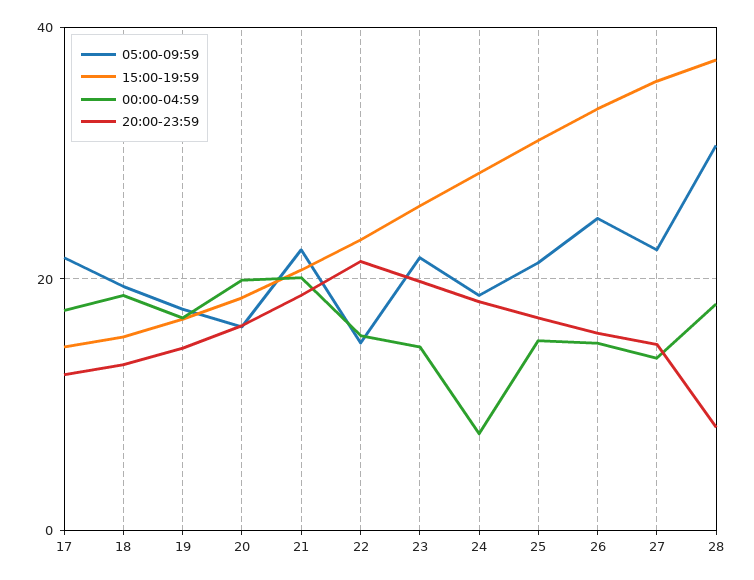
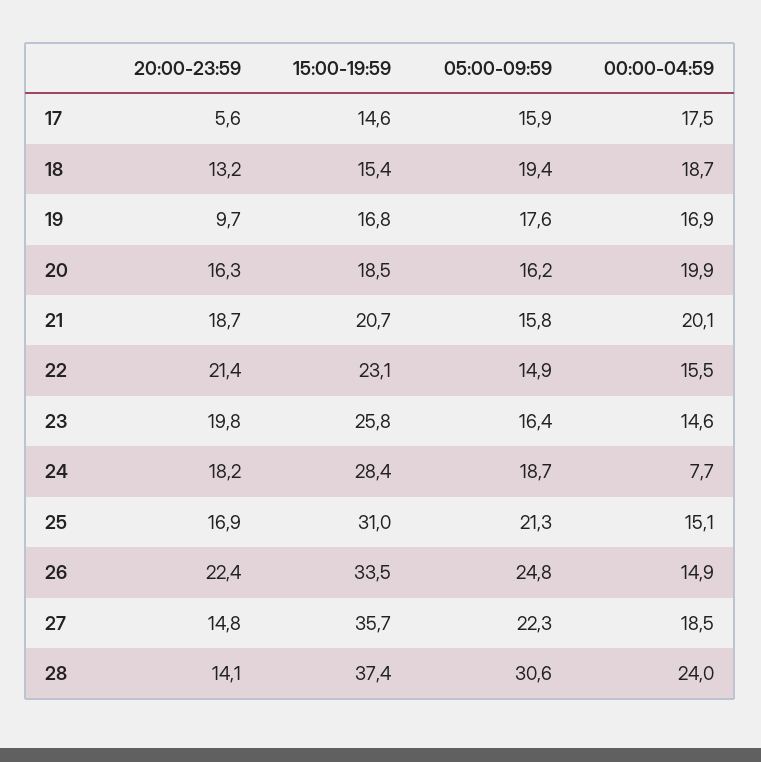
05:00-09:59, 17: 22 -> 15.9
20:00-23:59, 17: 12 -> 5.6
20:00-23:59, 19: 14 -> 9.7
05:00-09:59, 21: 22 -> 15.8
05:00-09:59, 23: 22 -> 16.4
20:00-23:59, 26: 16 -> 22.4
00:00-04:59, 27: 14 -> 18.5
00:00-04:59, 28: 18 -> 24
20:00-23:59, 28: 8 -> 14.1

